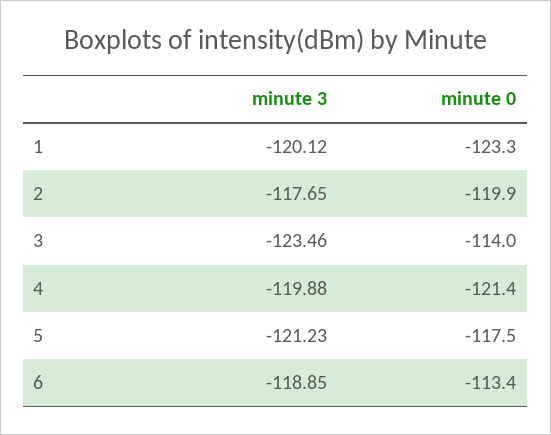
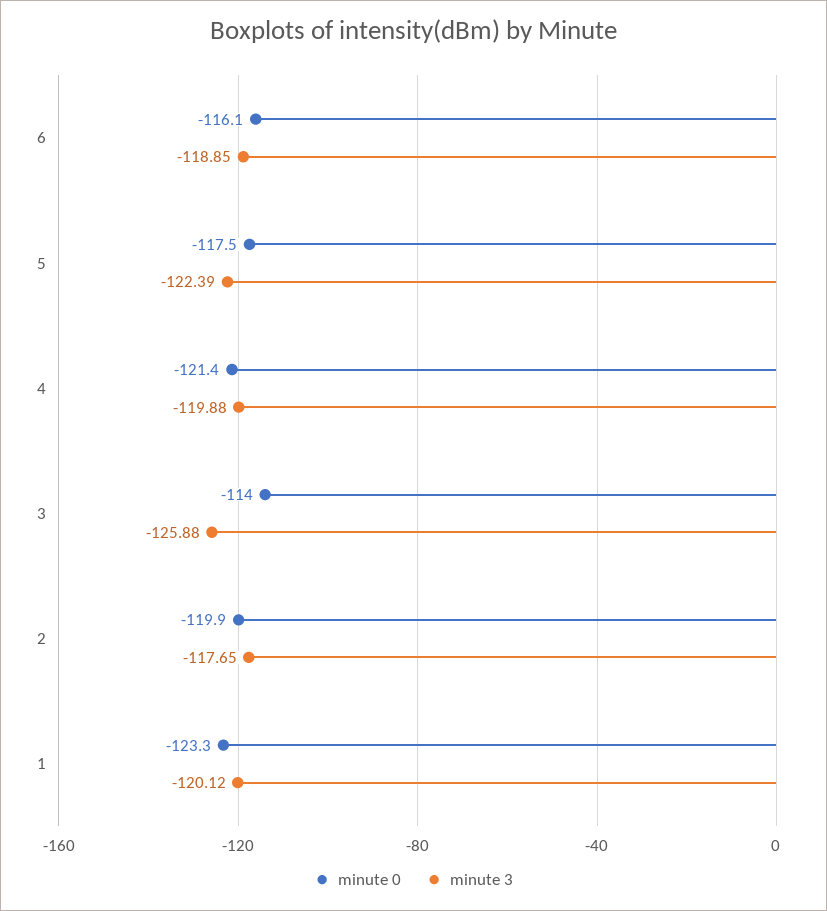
minute 3, 3: -123.46 -> -125.88
minute 3, 5: -121.23 -> -122.39
minute 0, 6: -113.4 -> -116.1

